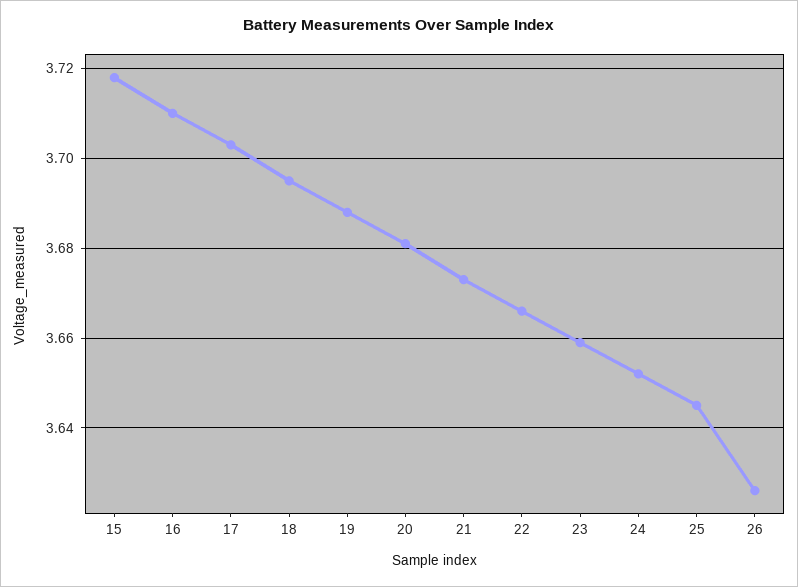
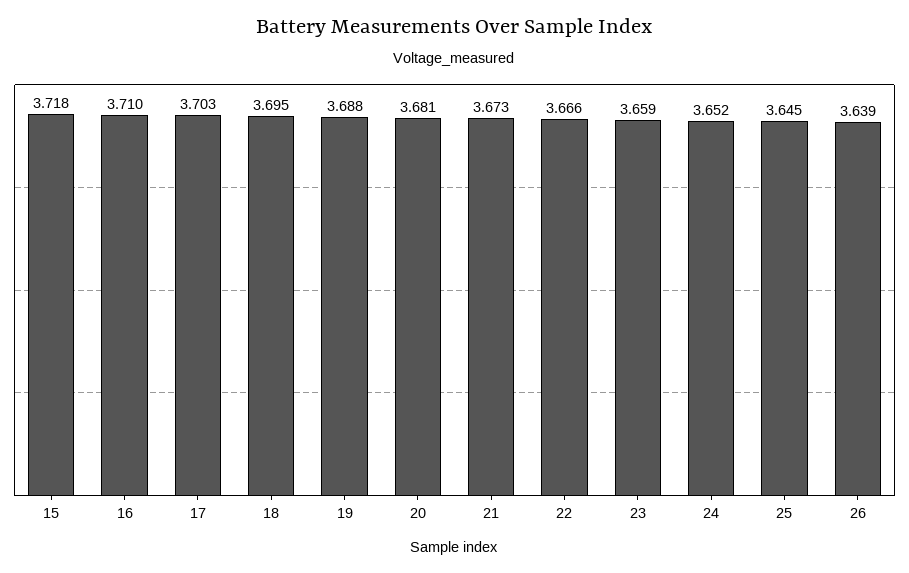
26: 3.625 -> 3.639

